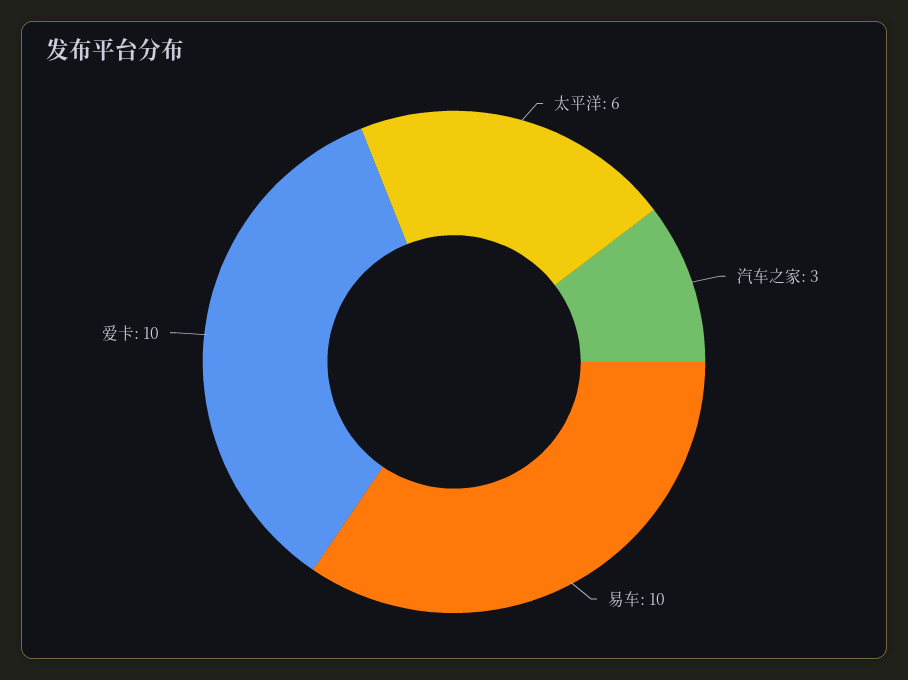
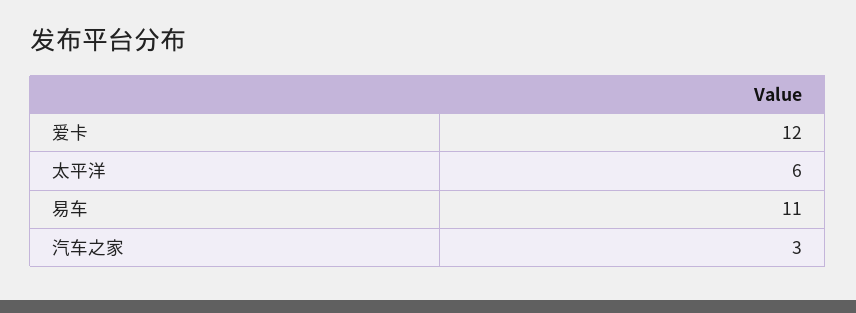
易车: 10 -> 11
爱卡: 10 -> 12

